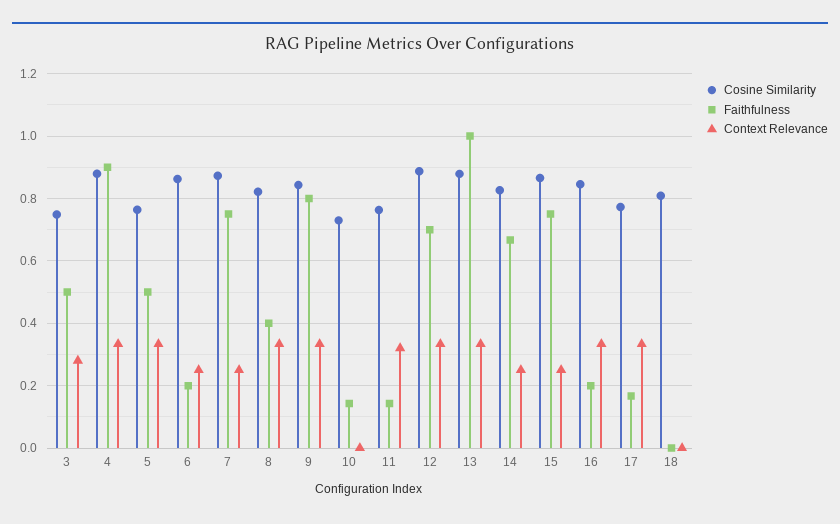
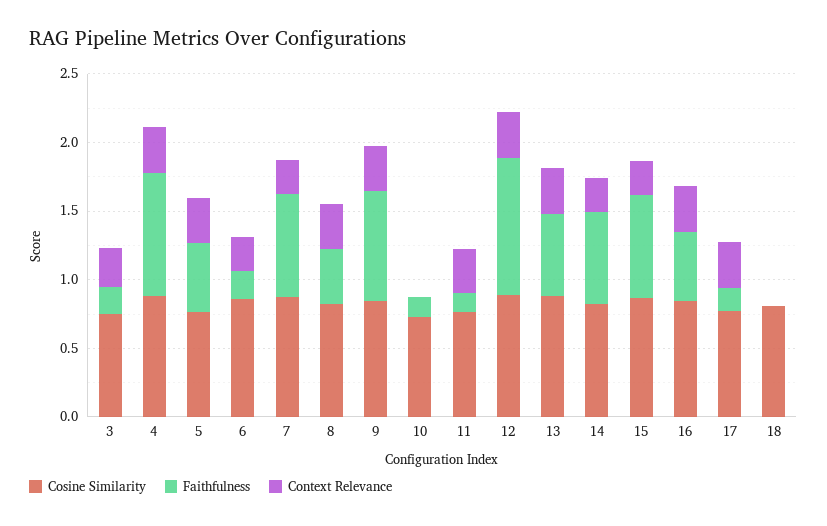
Faithfulness, 3: 0.5 -> 0.2
Faithfulness, 12: 0.7 -> 1
Faithfulness, 13: 1 -> 0.6
Faithfulness, 16: 0.2 -> 0.5

